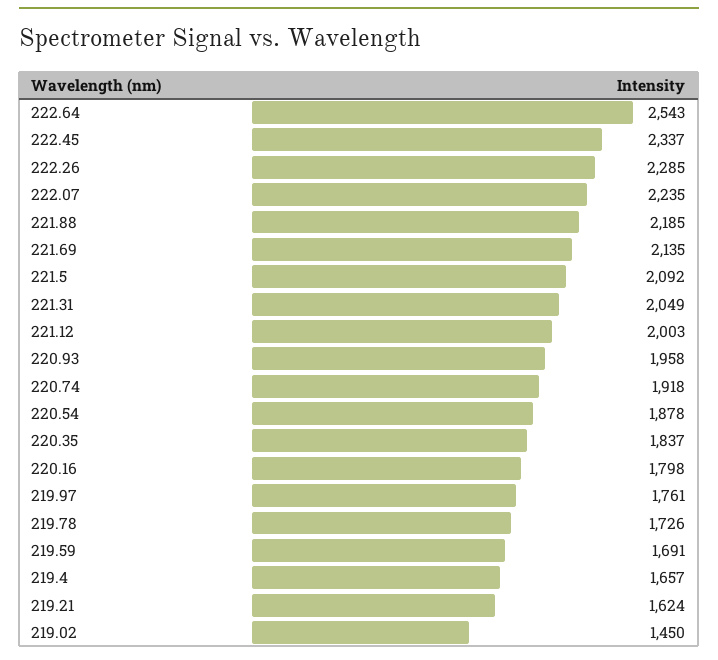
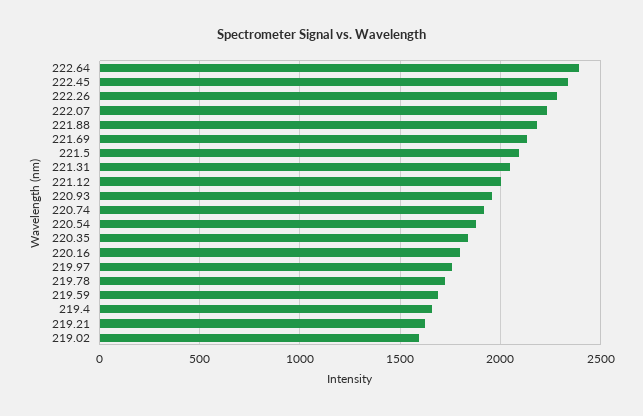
222.64: 2543 -> 2400
219.02: 1450 -> 1600

